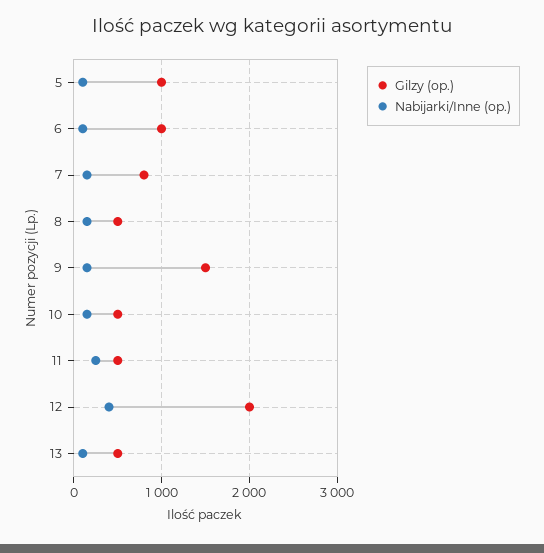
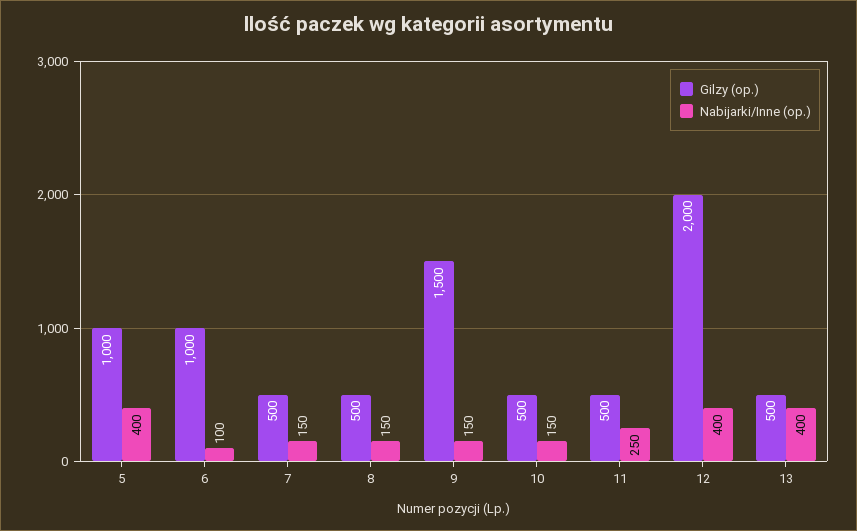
Nabijarki/Inne (op.), 5: 100 -> 400
Gilzy (op.), 7: 800 -> 500
Nabijarki/Inne (op.), 13: 100 -> 400

